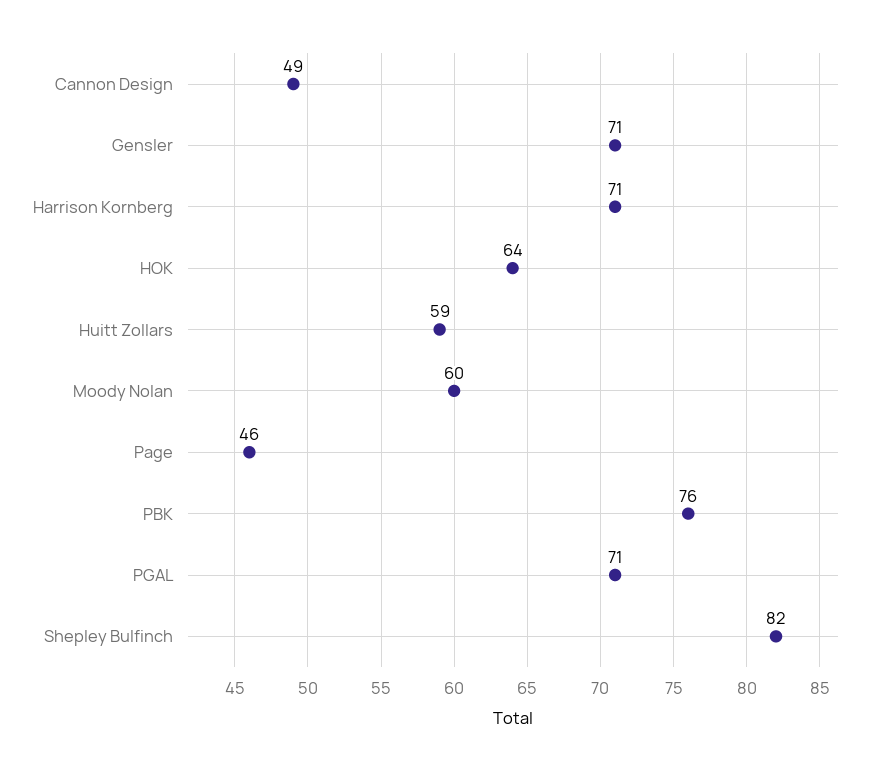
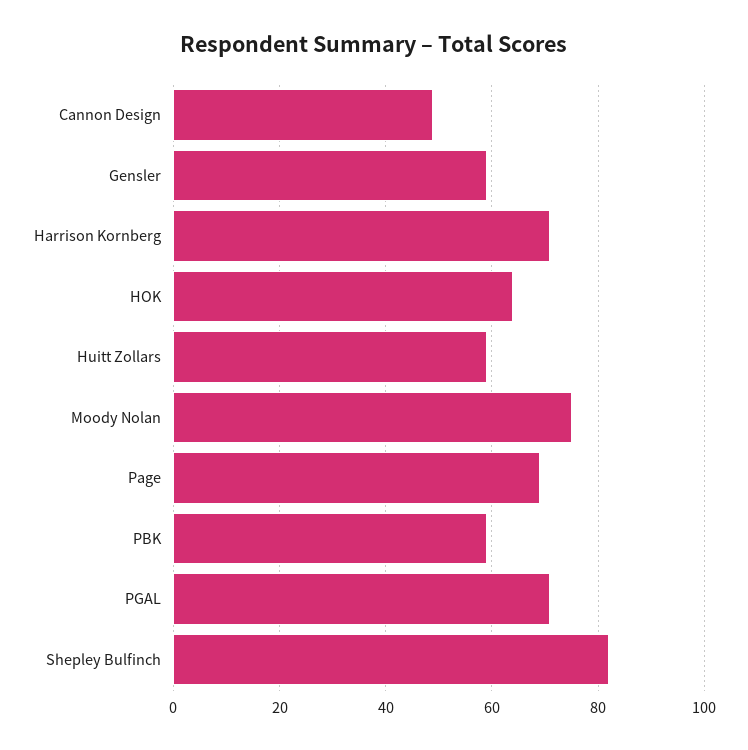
Gensler: 71 -> 60
Moody Nolan: 60 -> 75
Page: 46 -> 70
PBK: 76 -> 60

